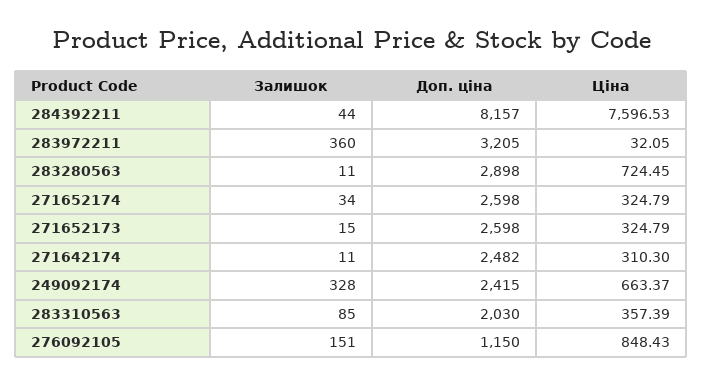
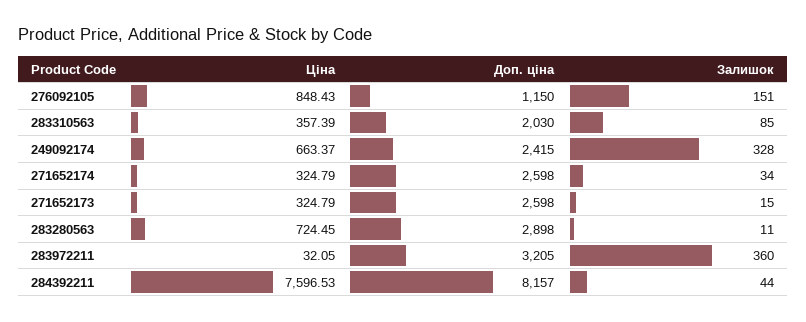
Залишок, 271642174: 11 -> none
Доп. ціна, 271642174: 2482 -> none
Ціна, 271642174: 310.3 -> none

